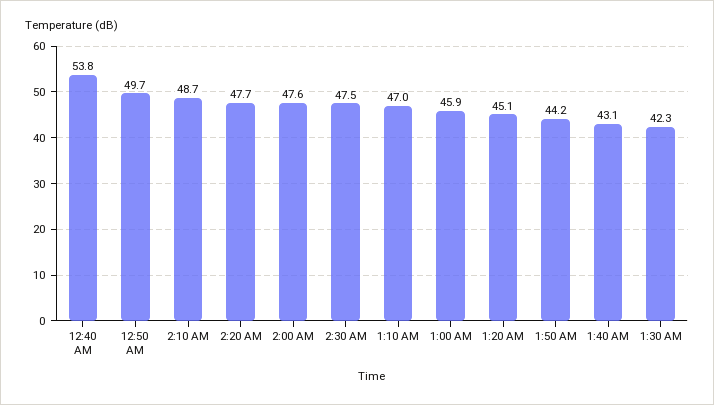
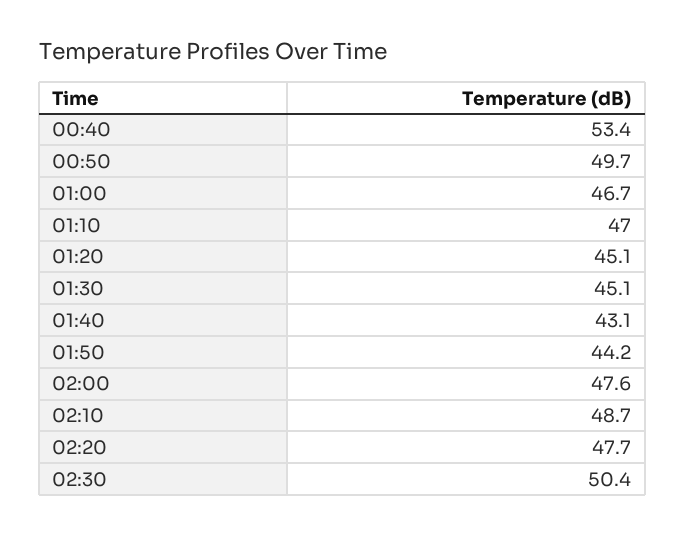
12:40 AM: 53.8 -> 53.4
2:30 AM: 47.5 -> 50.4
1:00 AM: 45.9 -> 46.7
1:30 AM: 42.3 -> 45.1

